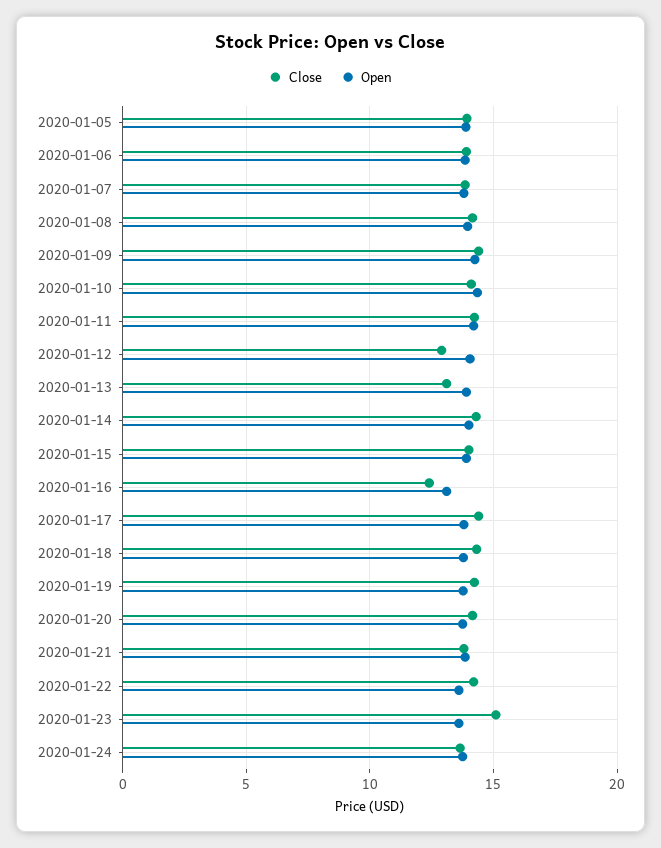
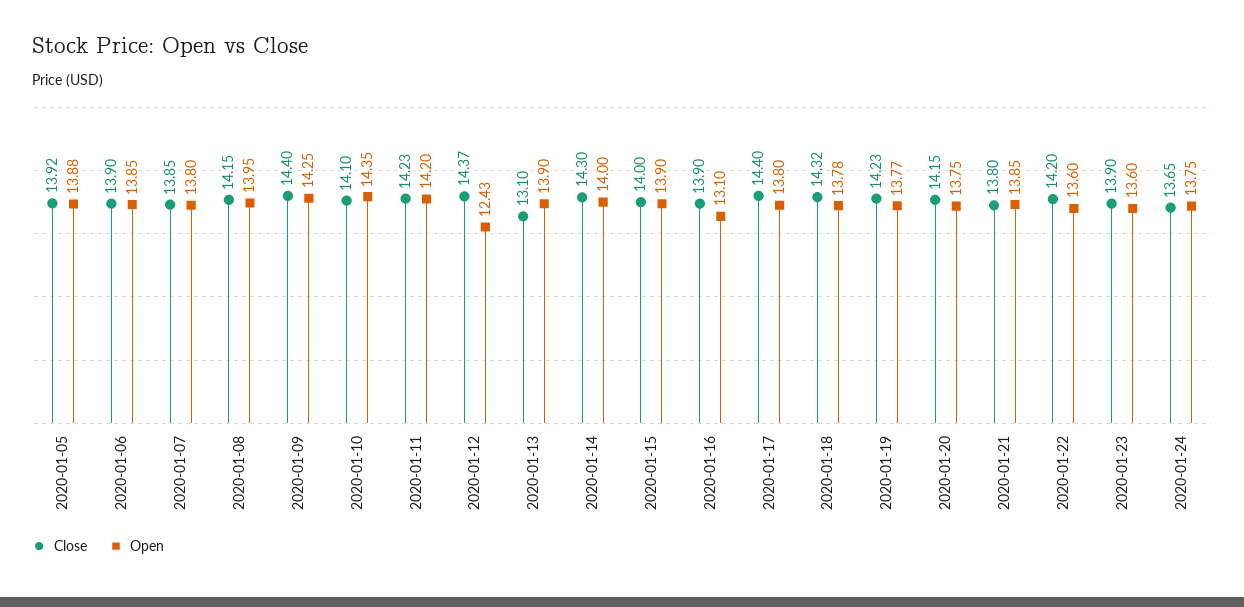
Close, 2020-01-12: 13 -> 14.37
Open, 2020-01-12: 14 -> 12.43
Close, 2020-01-16: 12.5 -> 13.9
Close, 2020-01-23: 15 -> 13.9

